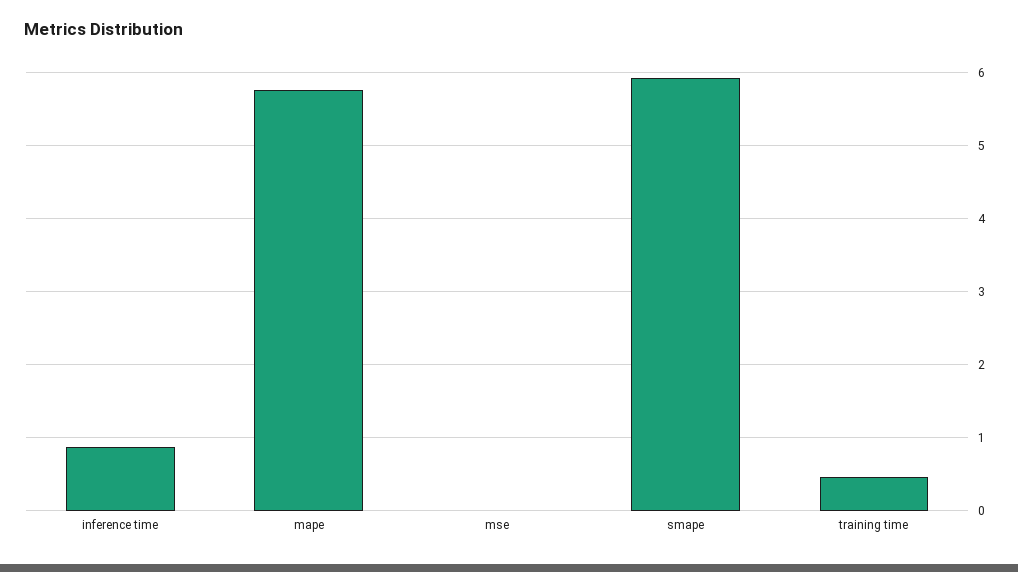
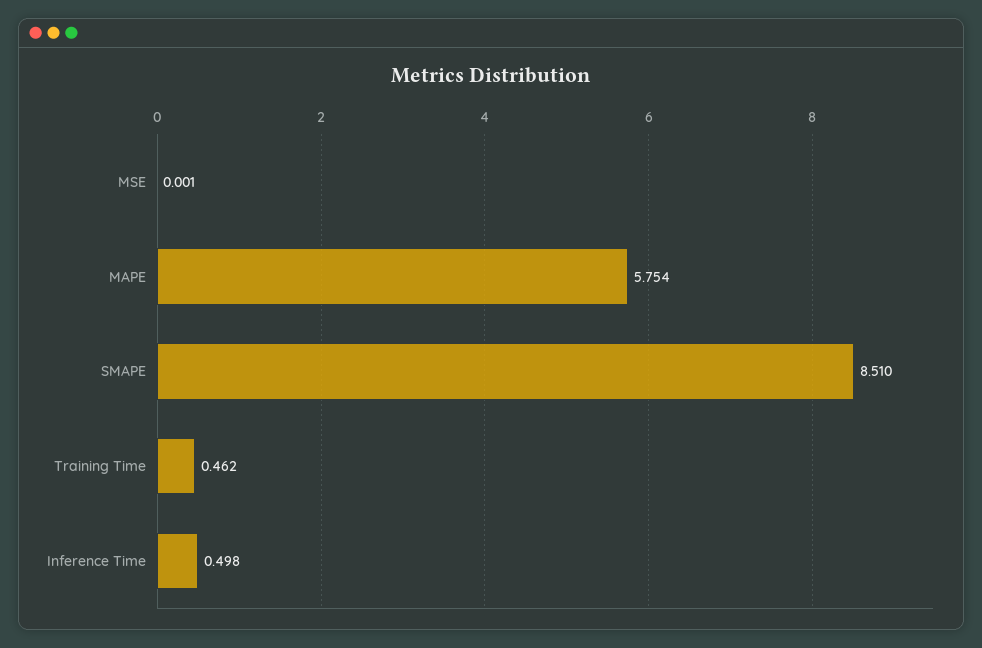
inference time: 0.9 -> 0.498
smape: 5.9 -> 8.51

